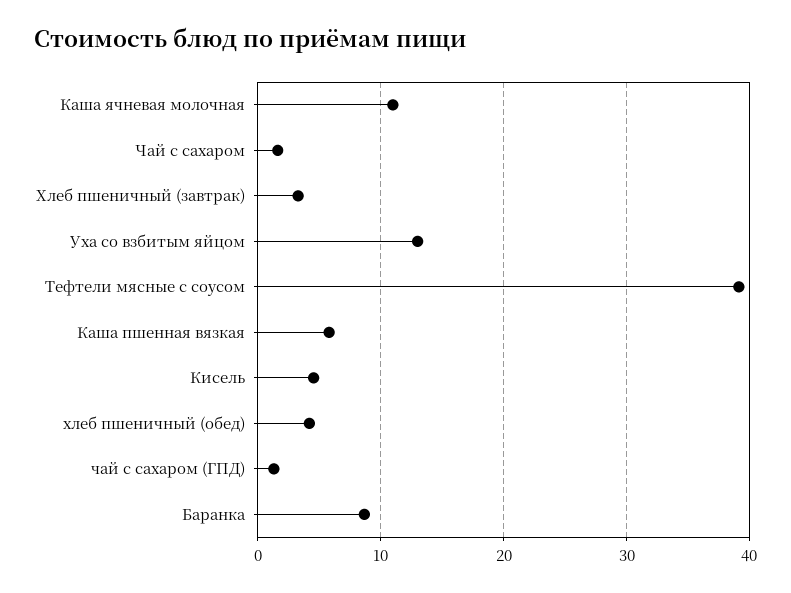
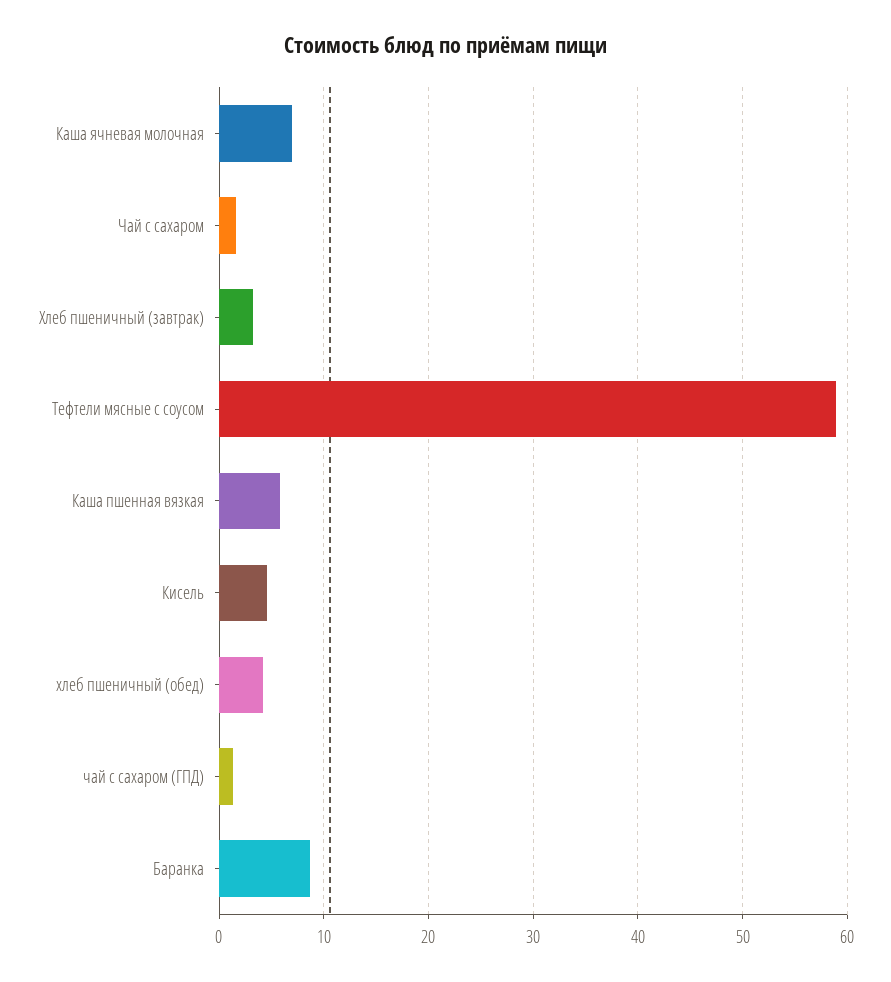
Каша ячневая молочная: 11 -> 7
Уха со взбитым яйцом: 13 -> none
Тефтели мясные с соусом: 39 -> 59

